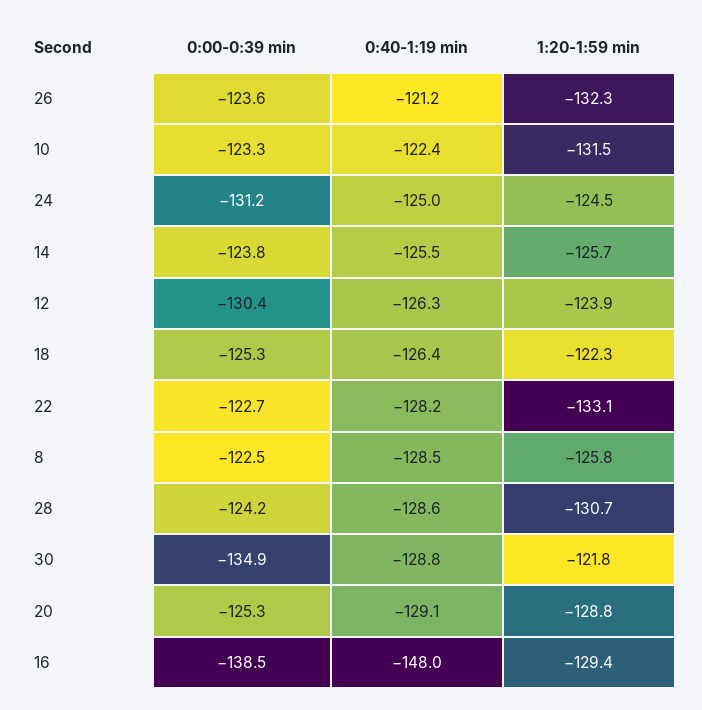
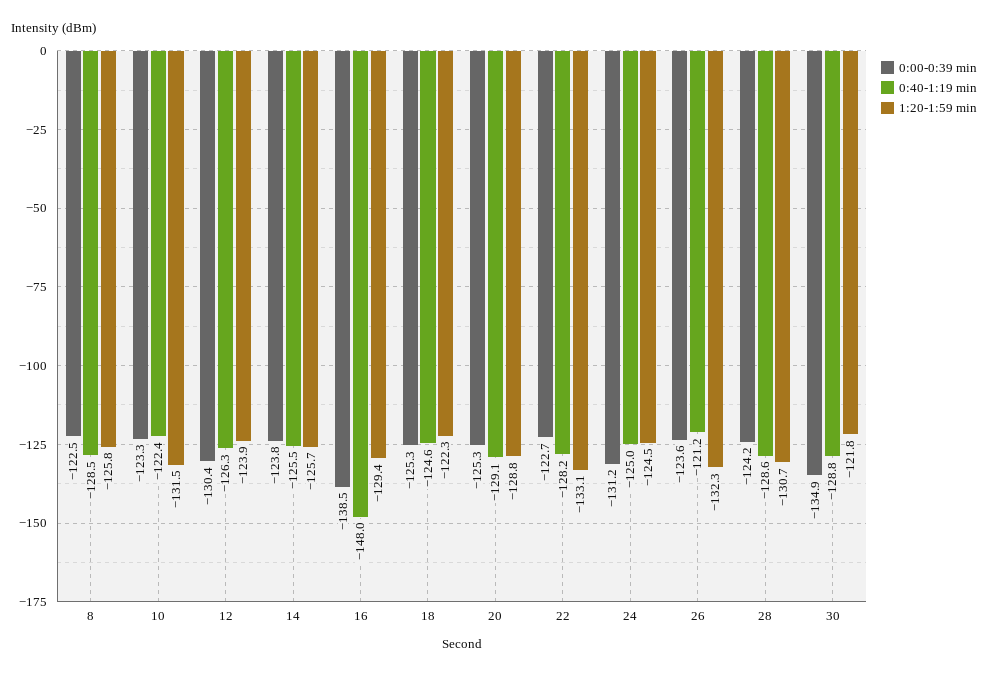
0:40-1:19 min, 18: -126.4 -> -124.6

